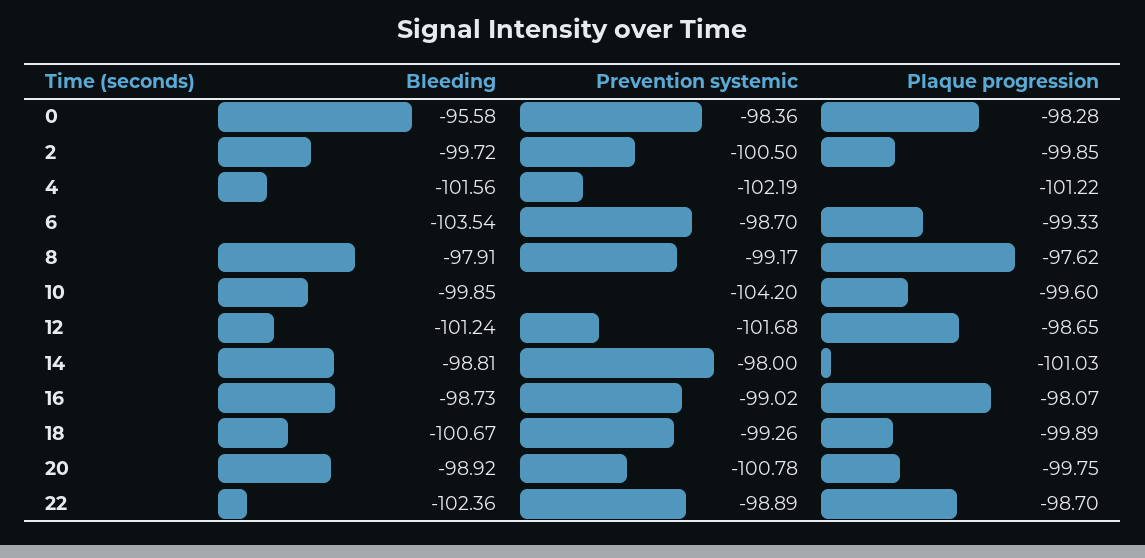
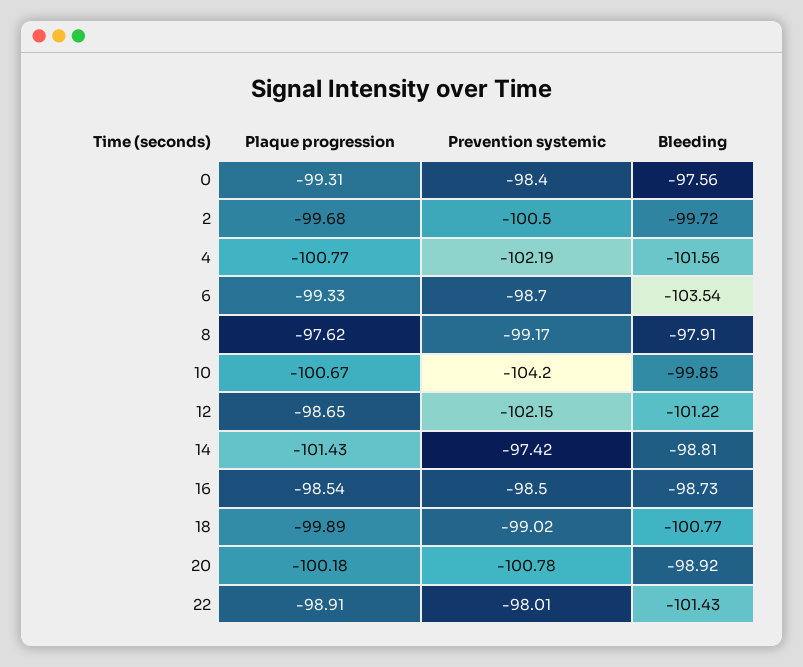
Bleeding, 0: -95.58 -> -97.56
Prevention systemic, 0: -98.36 -> -98.4
Plaque progression, 0: -98.28 -> -99.31
Plaque progression, 2: -99.85 -> -99.68
Plaque progression, 4: -101.22 -> -100.77
Plaque progression, 10: -99.6 -> -100.67
Bleeding, 12: -101.24 -> -101.22
Prevention systemic, 12: -101.68 -> -102.15
Prevention systemic, 14: -98 -> -97.42
Plaque progression, 14: -101.03 -> -101.43
Prevention systemic, 16: -99.02 -> -98.5
Plaque progression, 16: -98.07 -> -98.54
Bleeding, 18: -100.67 -> -100.77
Prevention systemic, 18: -99.26 -> -99.02
Plaque progression, 20: -99.75 -> -100.18
Bleeding, 22: -102.36 -> -101.43
Prevention systemic, 22: -98.89 -> -98.01
Plaque progression, 22: -98.7 -> -98.91

